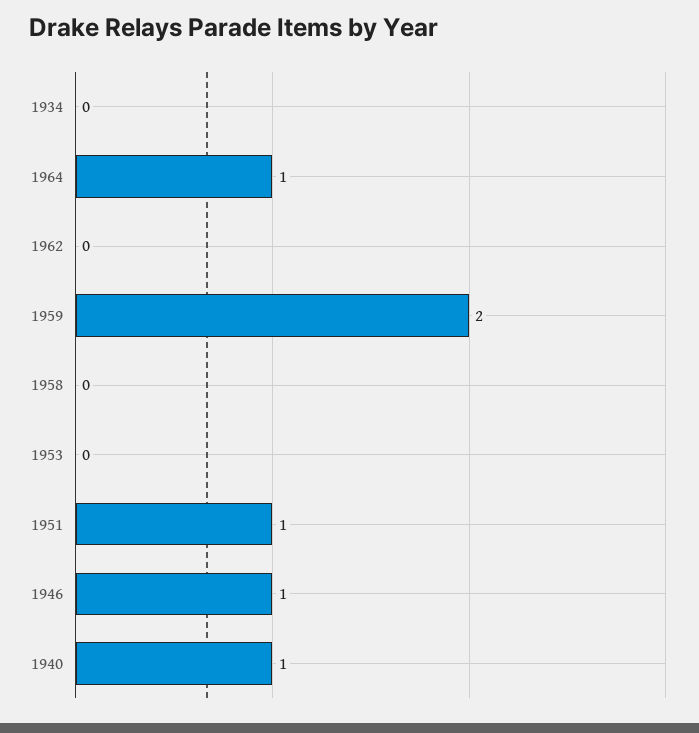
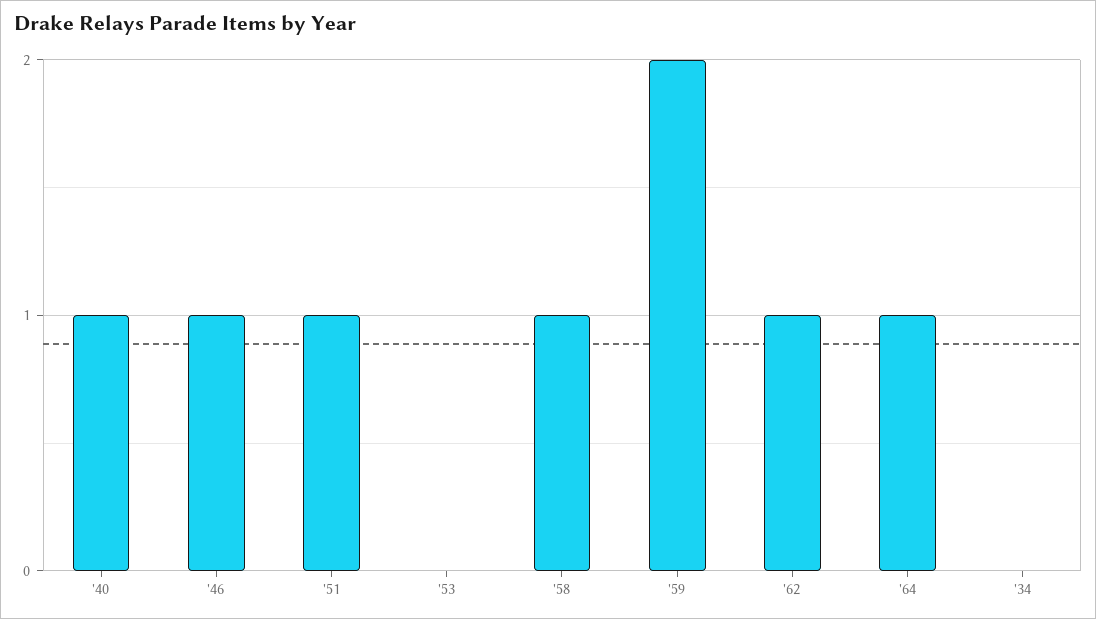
1962: 0 -> 1
1958: 0 -> 1

